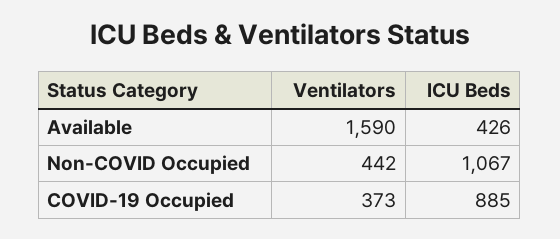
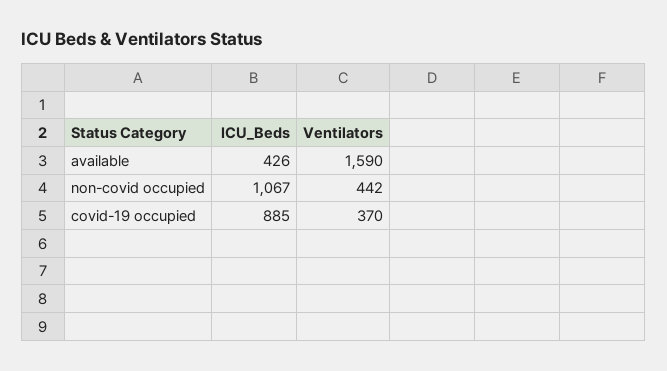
Ventilators, COVID-19 Occupied: 373 -> 370

